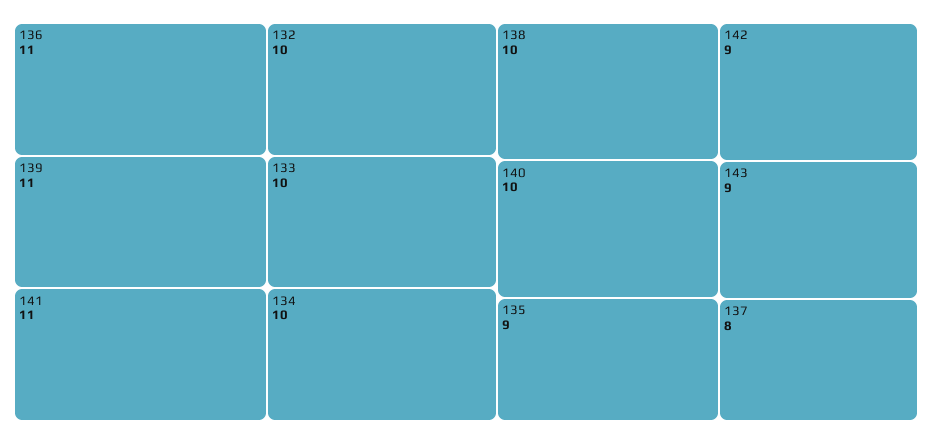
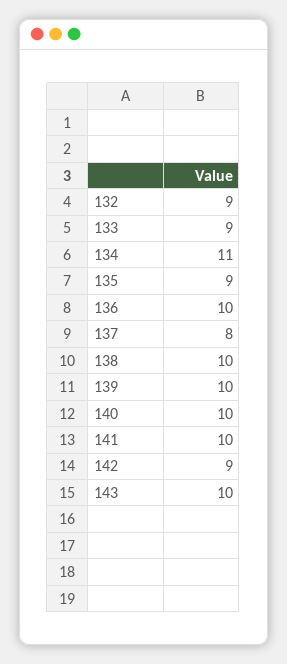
136: 11 -> 10
139: 11 -> 10
141: 11 -> 10
132: 10 -> 9
133: 10 -> 9
134: 10 -> 11
143: 9 -> 10

